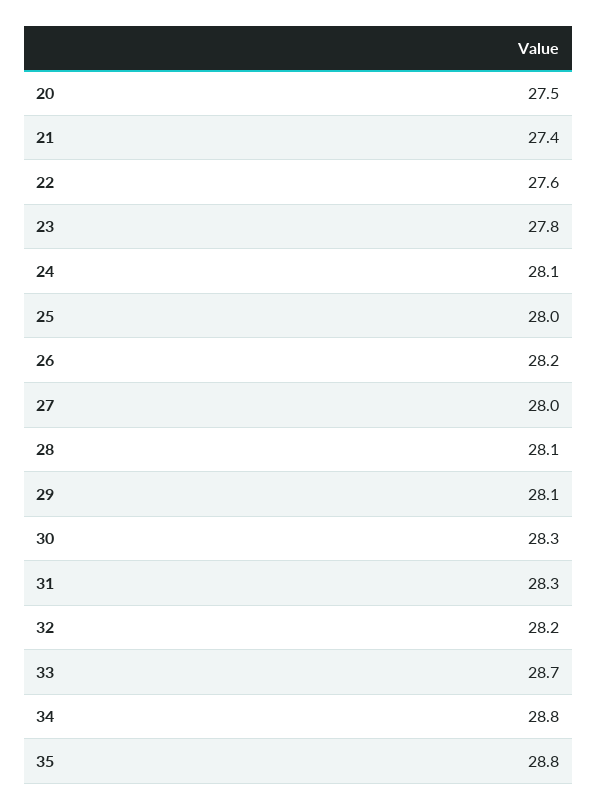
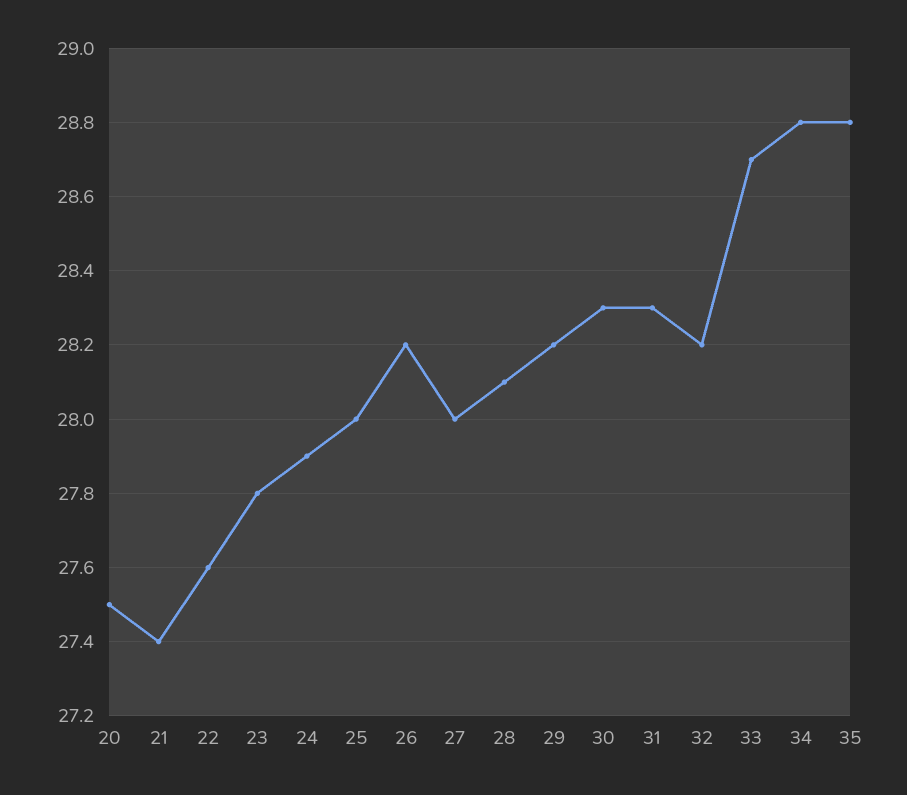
24: 28.1 -> 27.9
29: 28.1 -> 28.2

